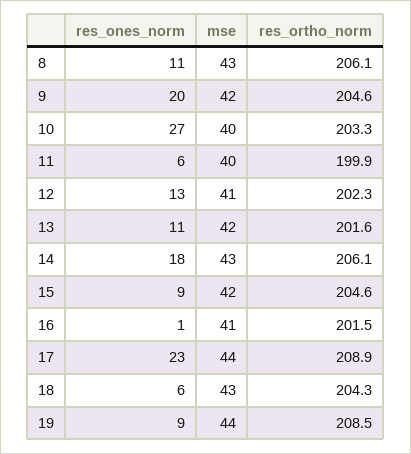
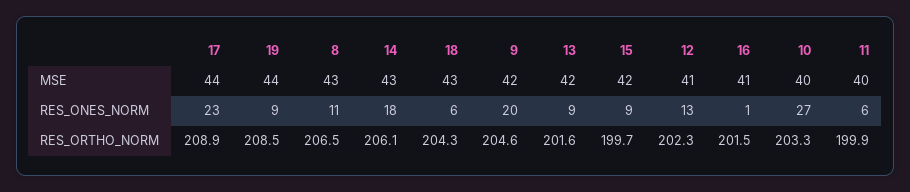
res_ortho_norm, 8: 206.1 -> 206.5
res_ones_norm, 13: 11 -> 9
res_ortho_norm, 15: 204.6 -> 199.7

